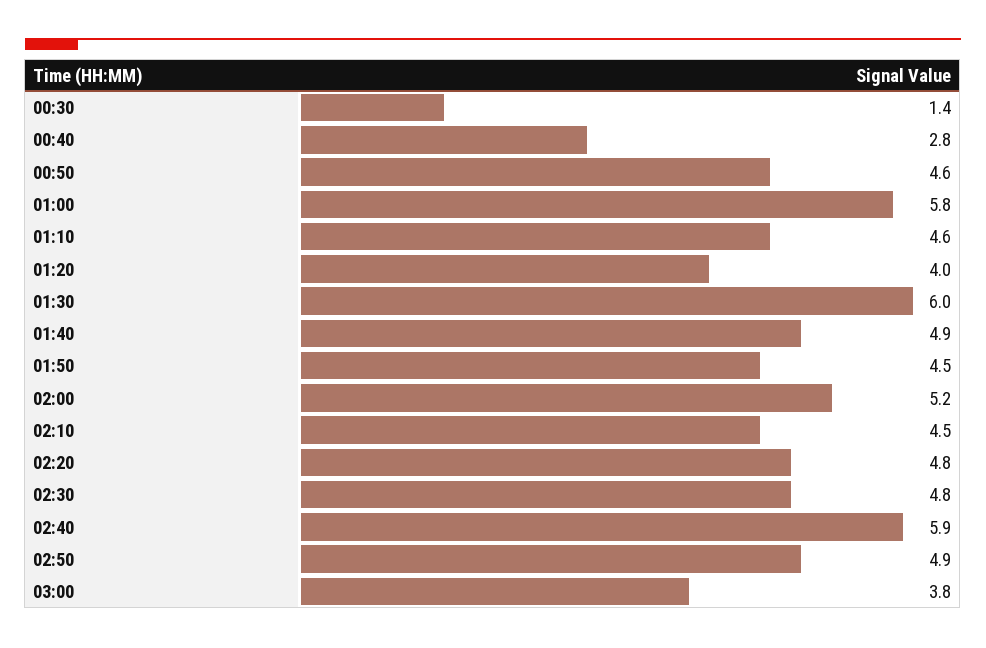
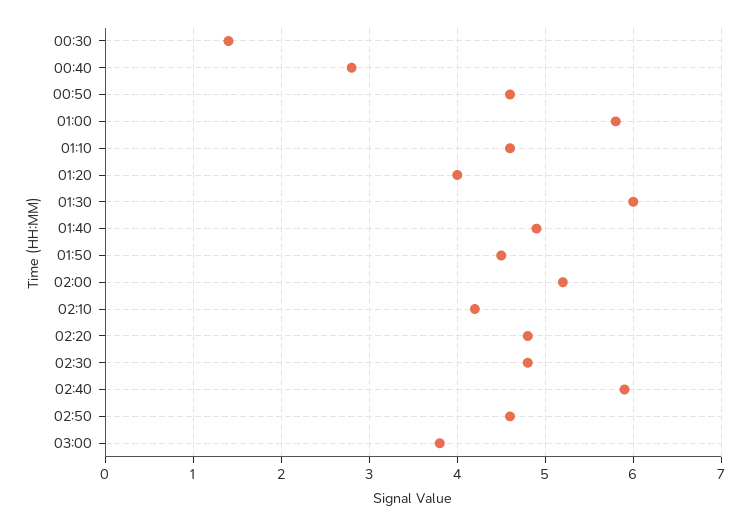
02:10: 4.5 -> 4.2
02:50: 4.9 -> 4.6

